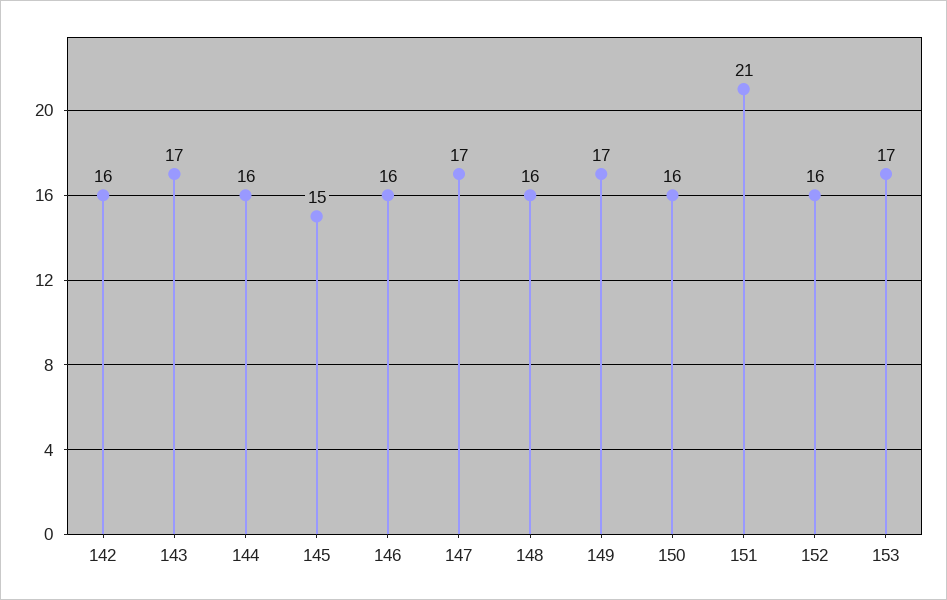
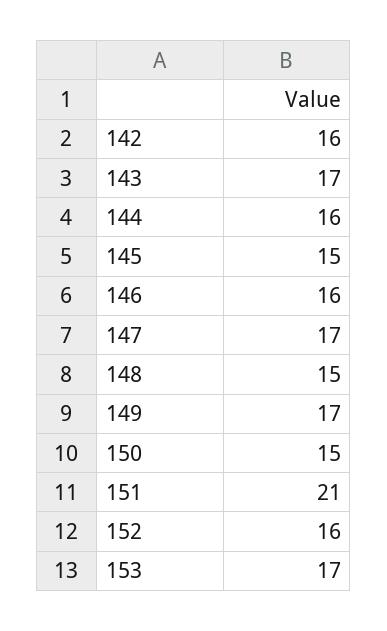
148: 16 -> 15
150: 16 -> 15

